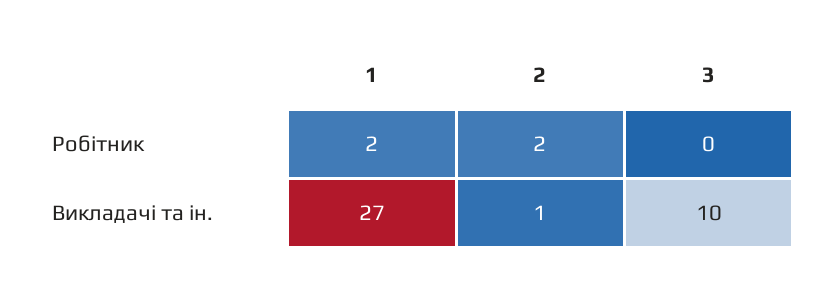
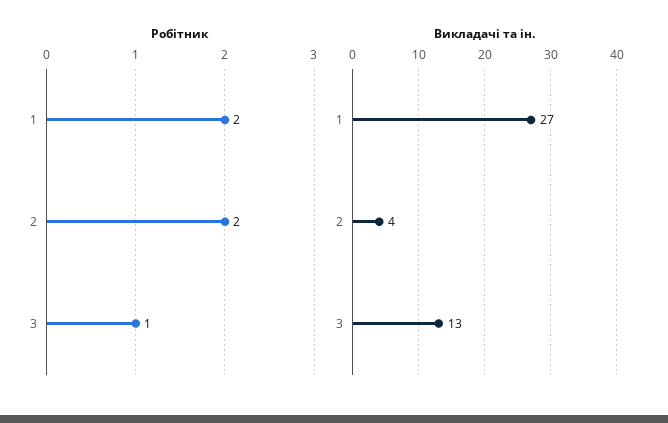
Робітник, 3: 0 -> 1
Викладачі та ін., 2: 1 -> 4
Викладачі та ін., 3: 10 -> 13

